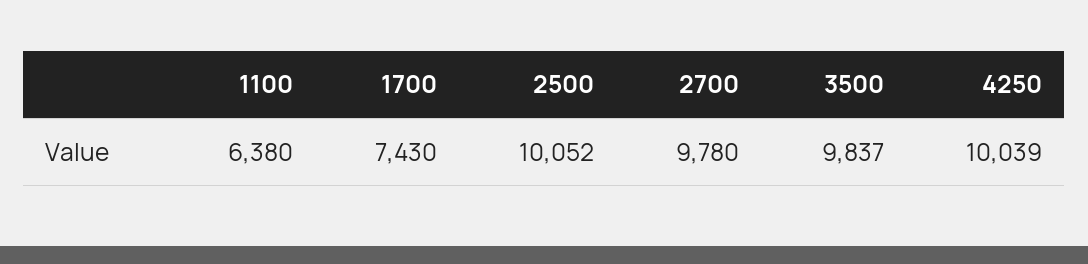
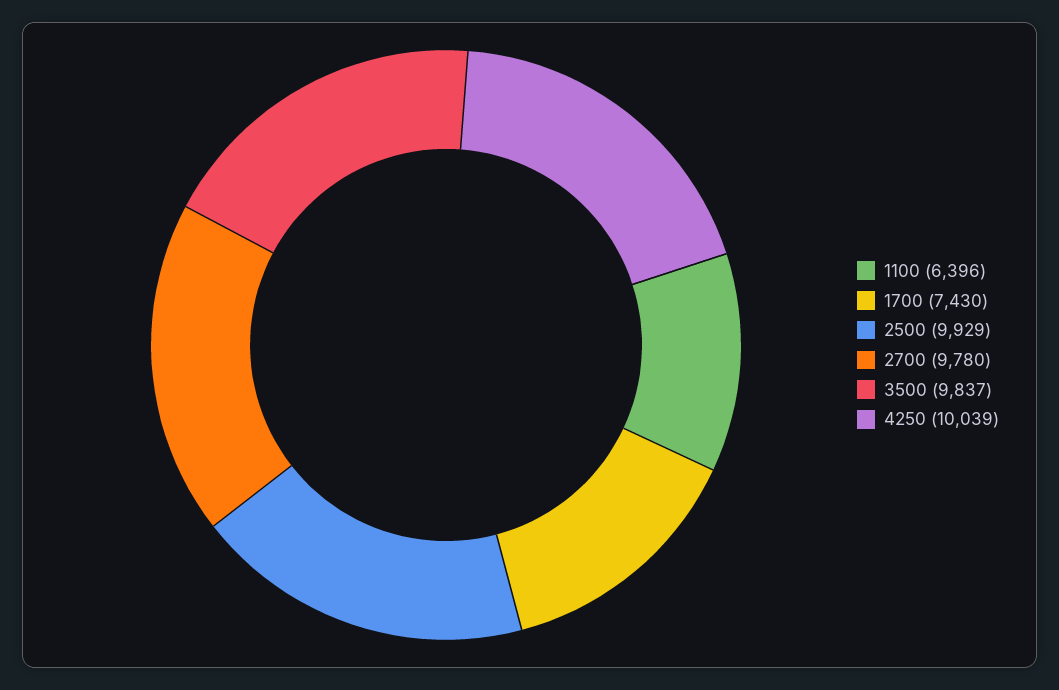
1100: 6380 -> 6396
2500: 10052 -> 9929

